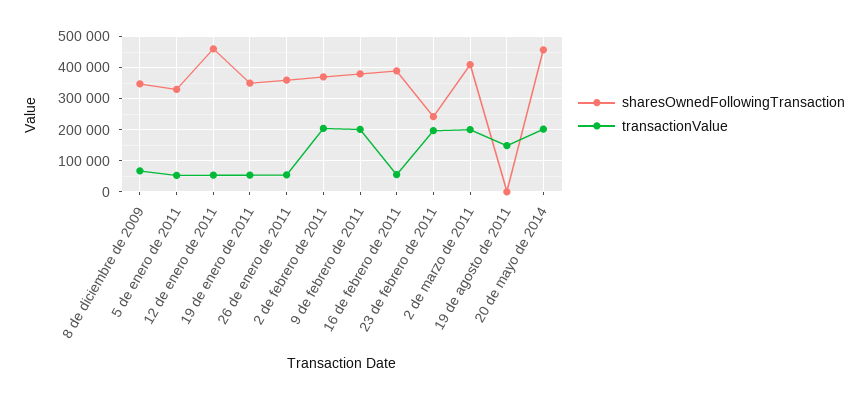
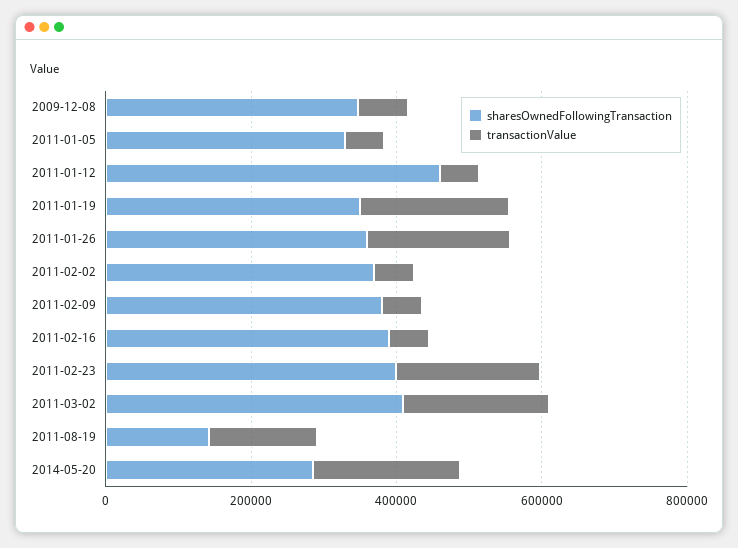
transactionValue, 19 de enero de 2011: 60000 -> 200000
transactionValue, 26 de enero de 2011: 60000 -> 200000
transactionValue, 2 de febrero de 2011: 200000 -> 50000
transactionValue, 9 de febrero de 2011: 200000 -> 50000
sharesOwnedFollowingTransaction, 23 de febrero de 2011: 240000 -> 400000
sharesOwnedFollowingTransaction, 19 de agosto de 2011: 0 -> 150000
sharesOwnedFollowingTransaction, 20 de mayo de 2014: 460000 -> 300000

